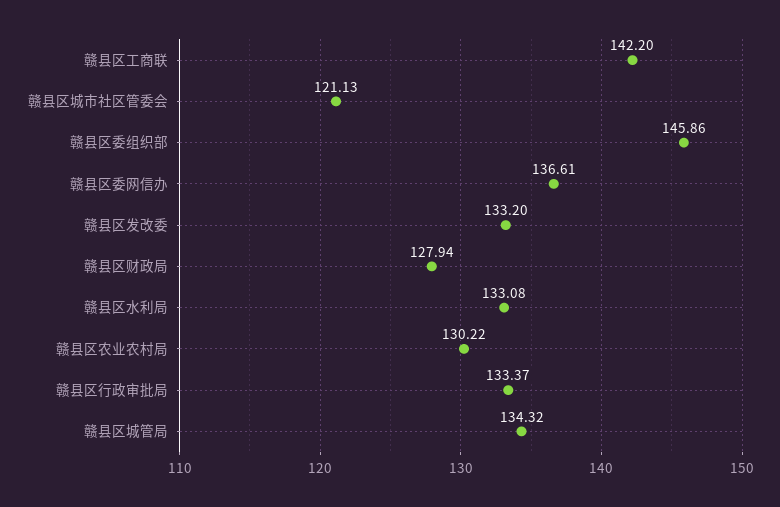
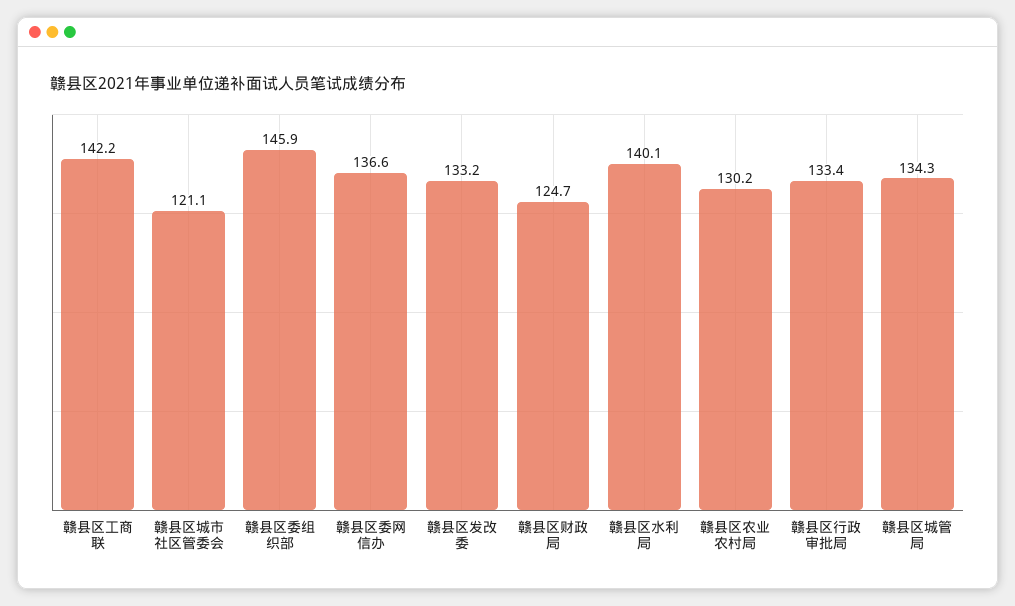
赣县区财政局: 127.94 -> 124.7
赣县区水利局: 133.08 -> 140.1

